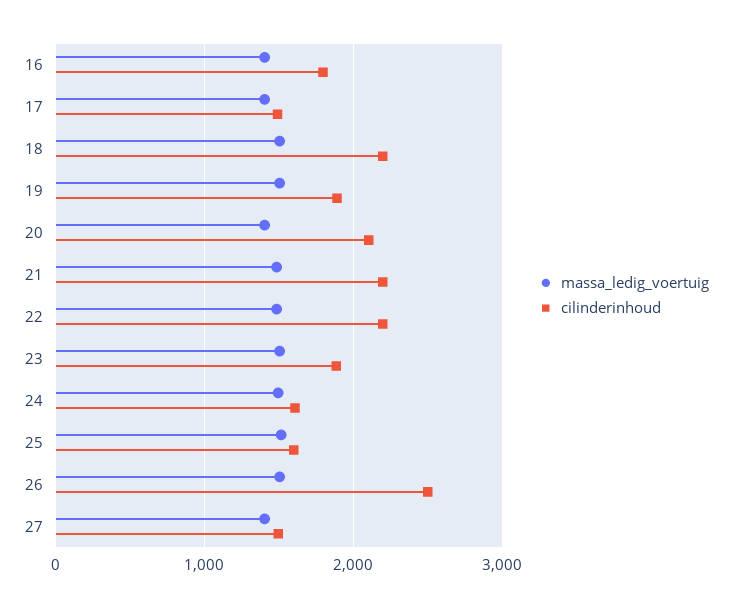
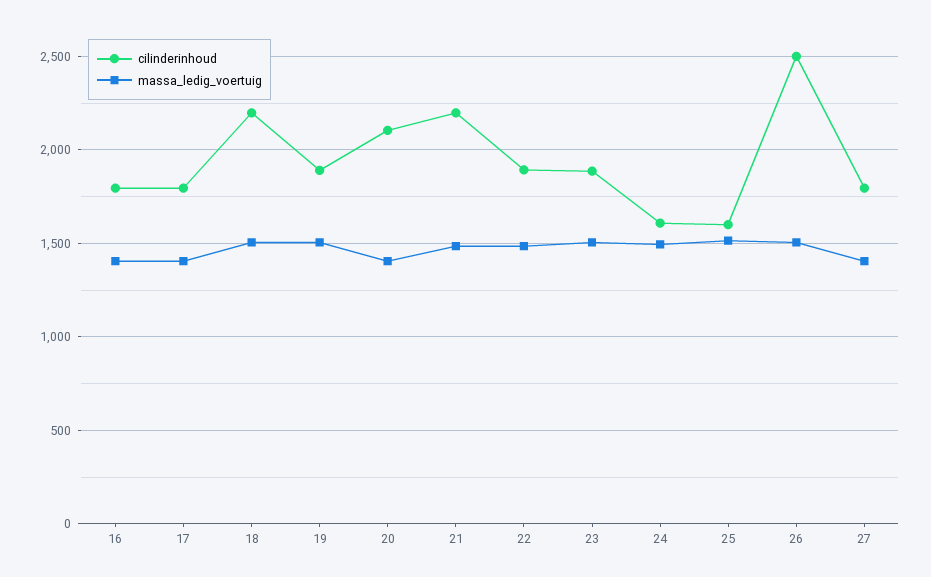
cilinderinhoud, 17: 1500 -> 1800
cilinderinhoud, 22: 2200 -> 1900
cilinderinhoud, 27: 1500 -> 1800

